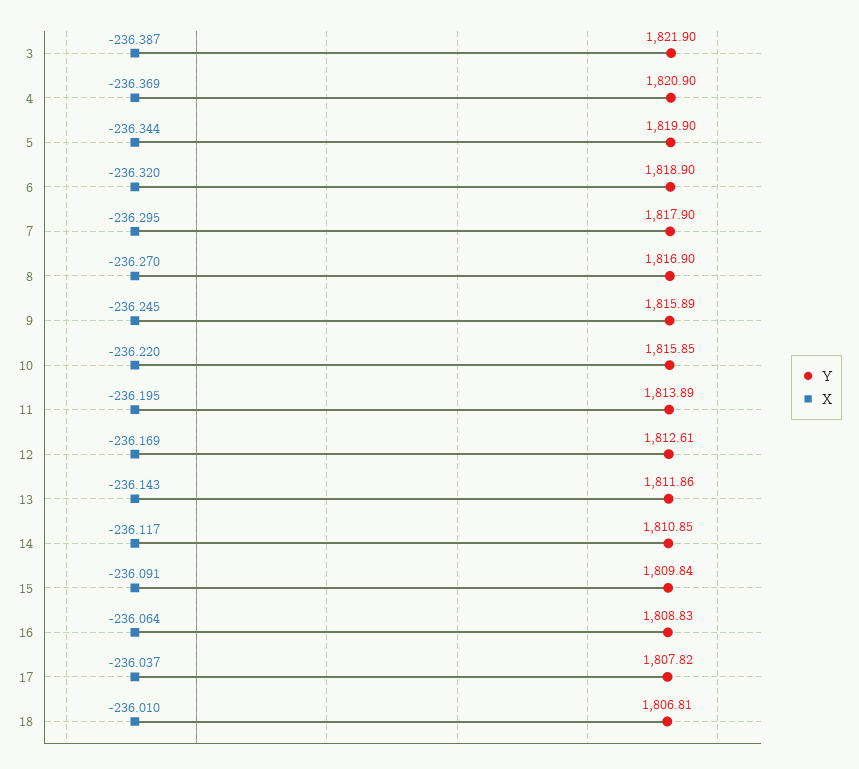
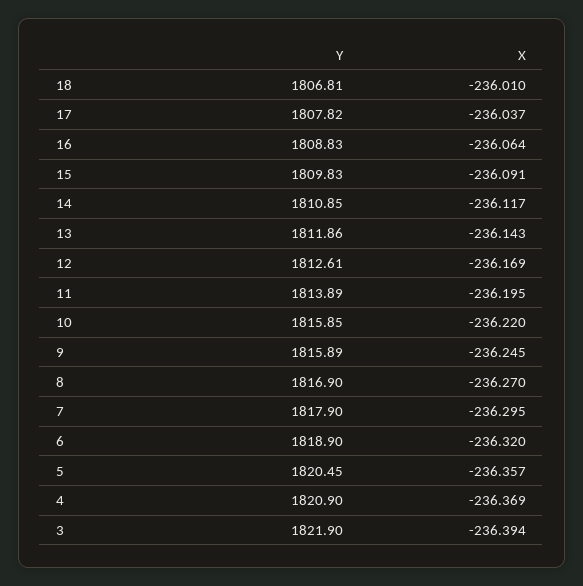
X, 3: -236.387 -> -236.394
Y, 5: 1819.9 -> 1820.45
X, 5: -236.344 -> -236.357
Y, 15: 1809.84 -> 1809.83

